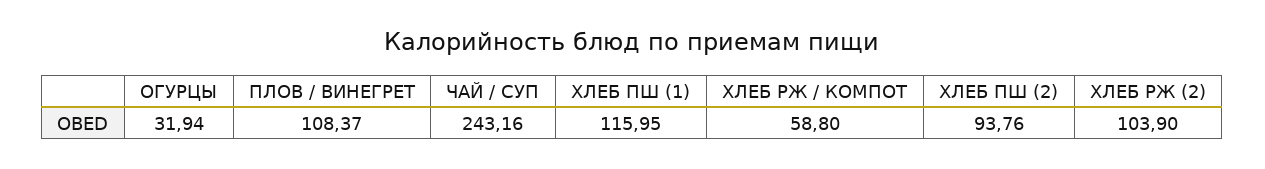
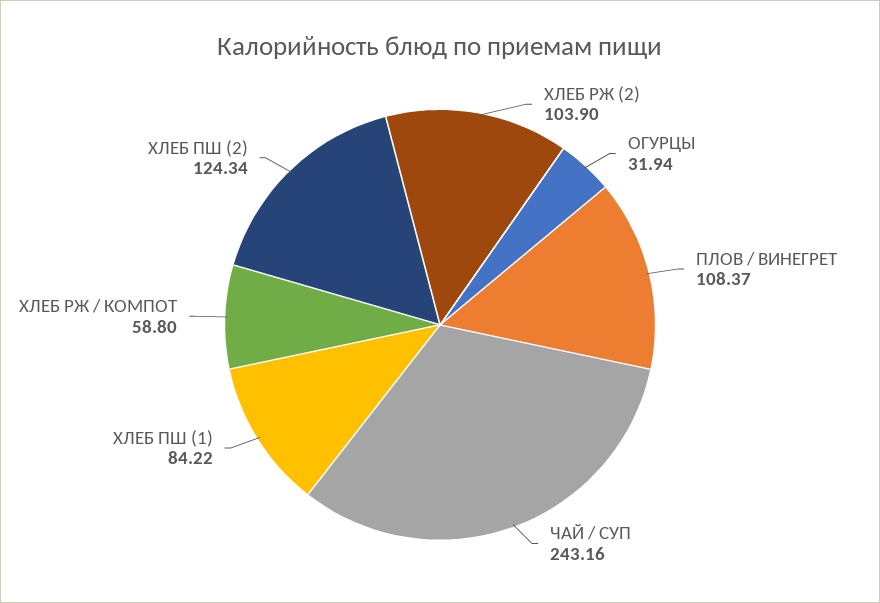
ХЛЕБ ПШ (1): 115.95 -> 84.22
ХЛЕБ ПШ (2): 93.76 -> 124.34

